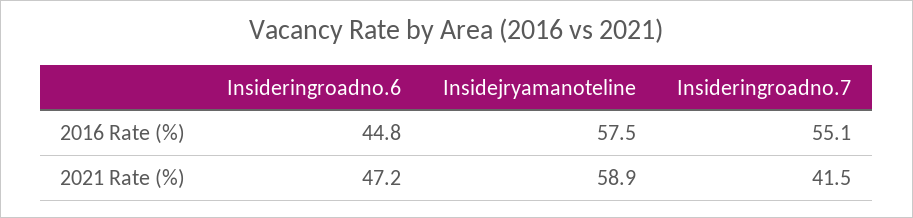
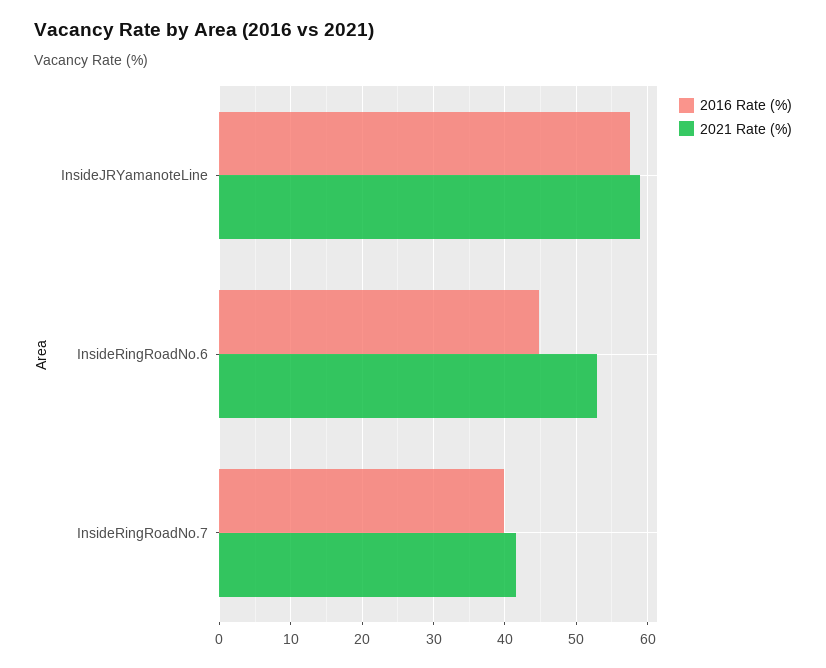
2016 Rate (%), Insideringroadno.7: 55.1 -> 40
2021 Rate (%), Insideringroadno.6: 47.2 -> 53

